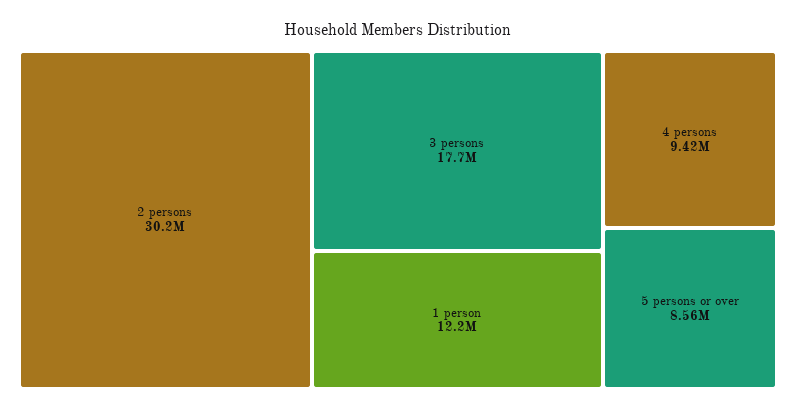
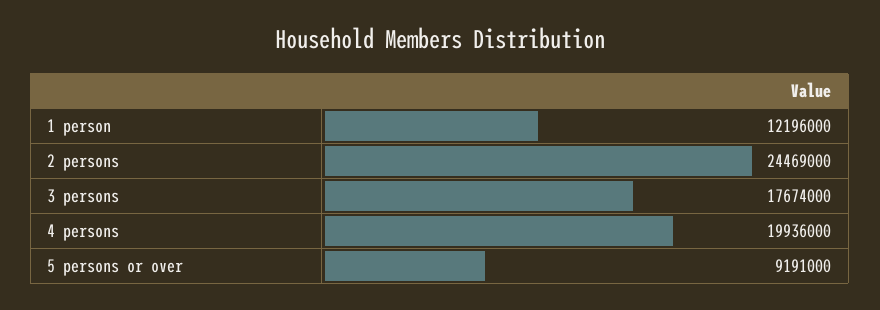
2 persons: 30200000 -> 24469000
4 persons: 9420000 -> 19936000
5 persons or over: 8560000 -> 9191000

